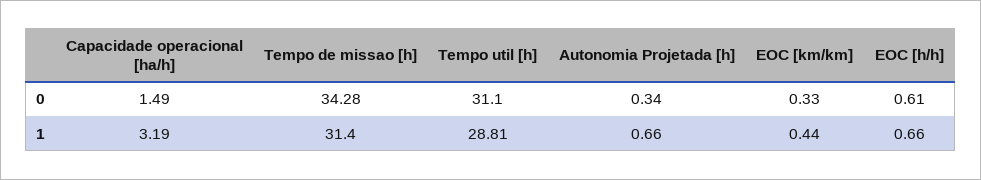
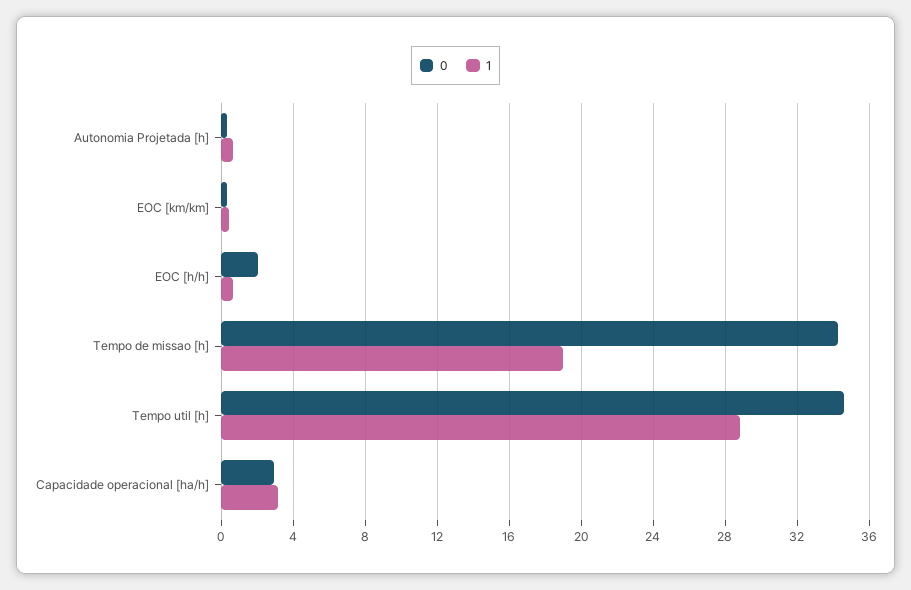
0, Capacidade operacional [ha/h]: 1.49 -> 3
0, Tempo util [h]: 31.1 -> 34.5
0, EOC [h/h]: 0.61 -> 2
1, Tempo de missao [h]: 31.4 -> 19

